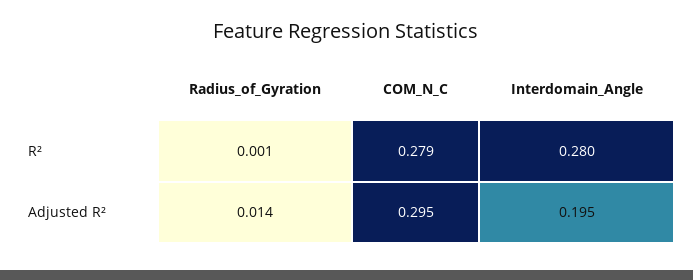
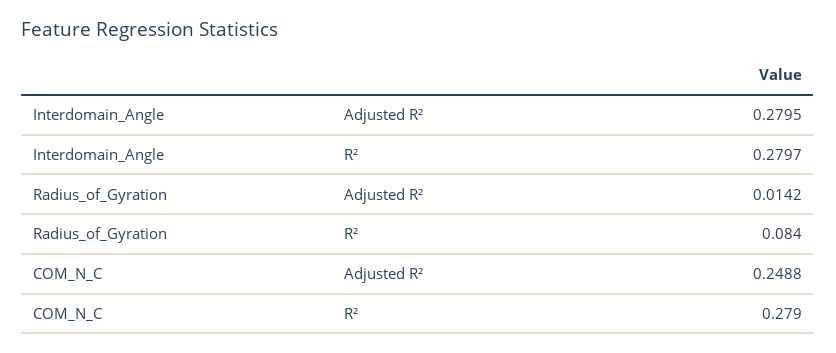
Radius_of_Gyration, R²: 0.001 -> 0.084
COM_N_C, Adjusted R²: 0.295 -> 0.2488
Interdomain_Angle, Adjusted R²: 0.195 -> 0.2795

